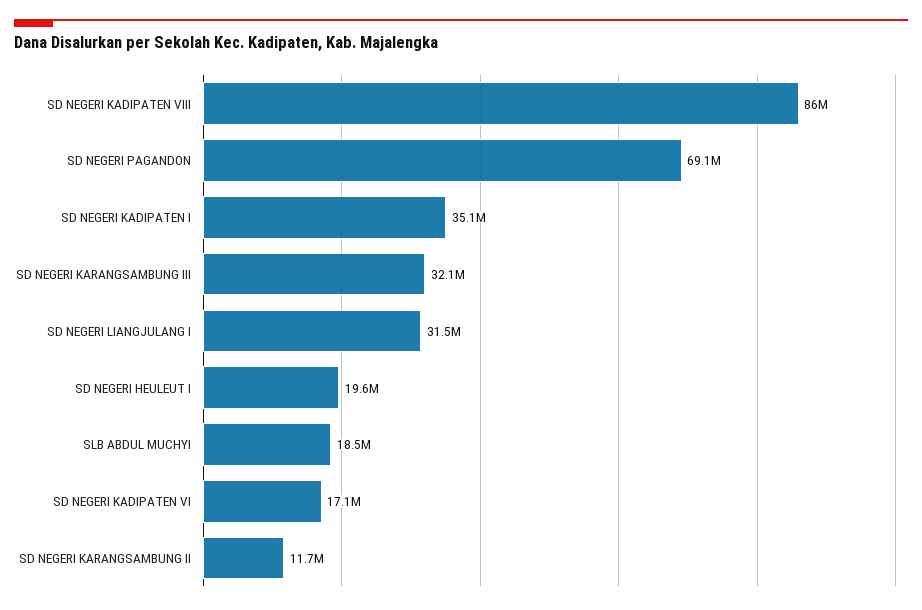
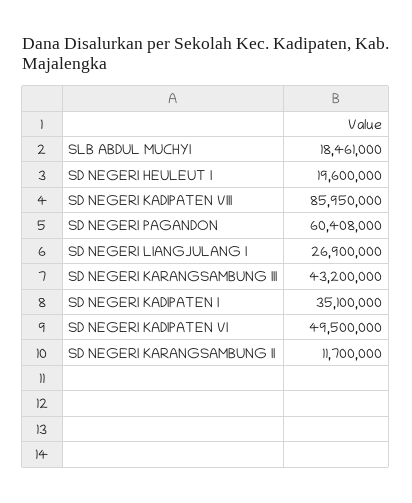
SD NEGERI PAGANDON: 69100000 -> 60408000
SD NEGERI KARANGSAMBUNG III: 32100000 -> 43200000
SD NEGERI LIANGJULANG I: 31500000 -> 26900000
SD NEGERI KADIPATEN VI: 17100000 -> 49500000

